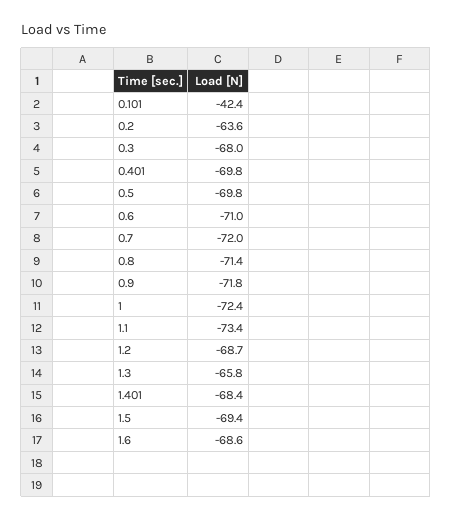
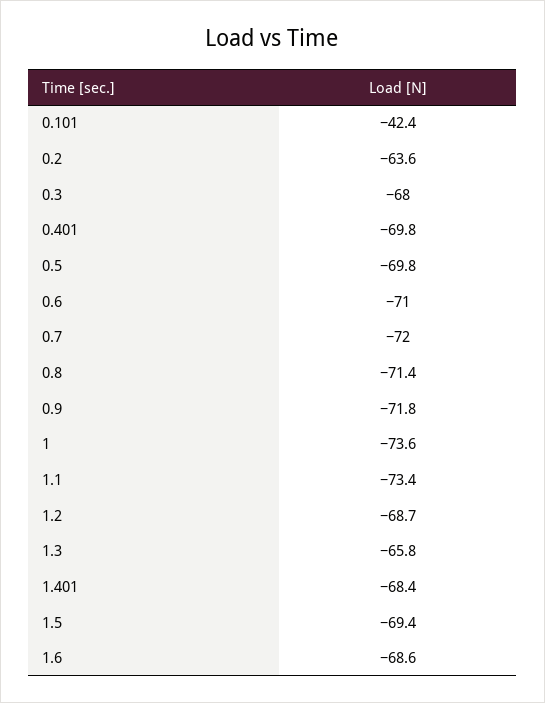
1: -72.4 -> -73.6

